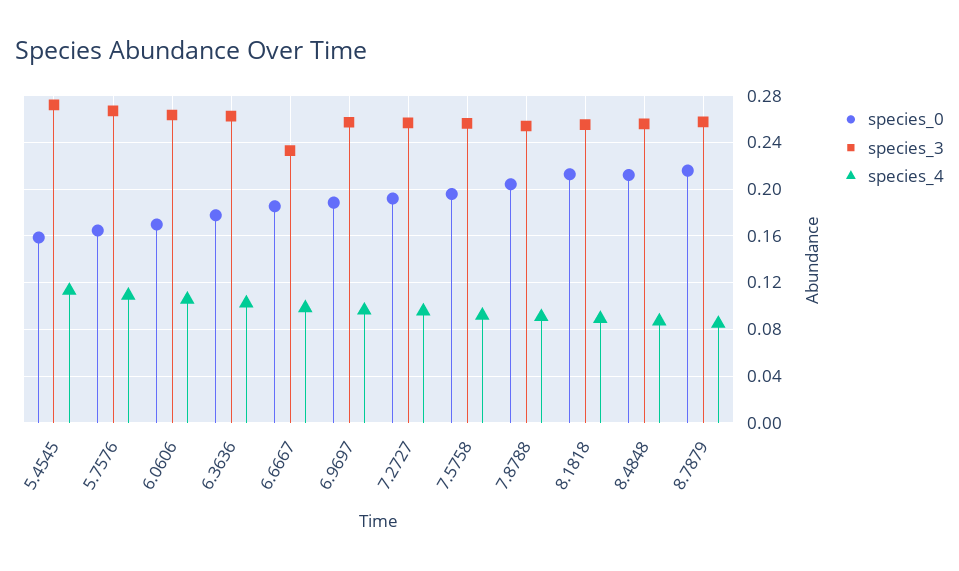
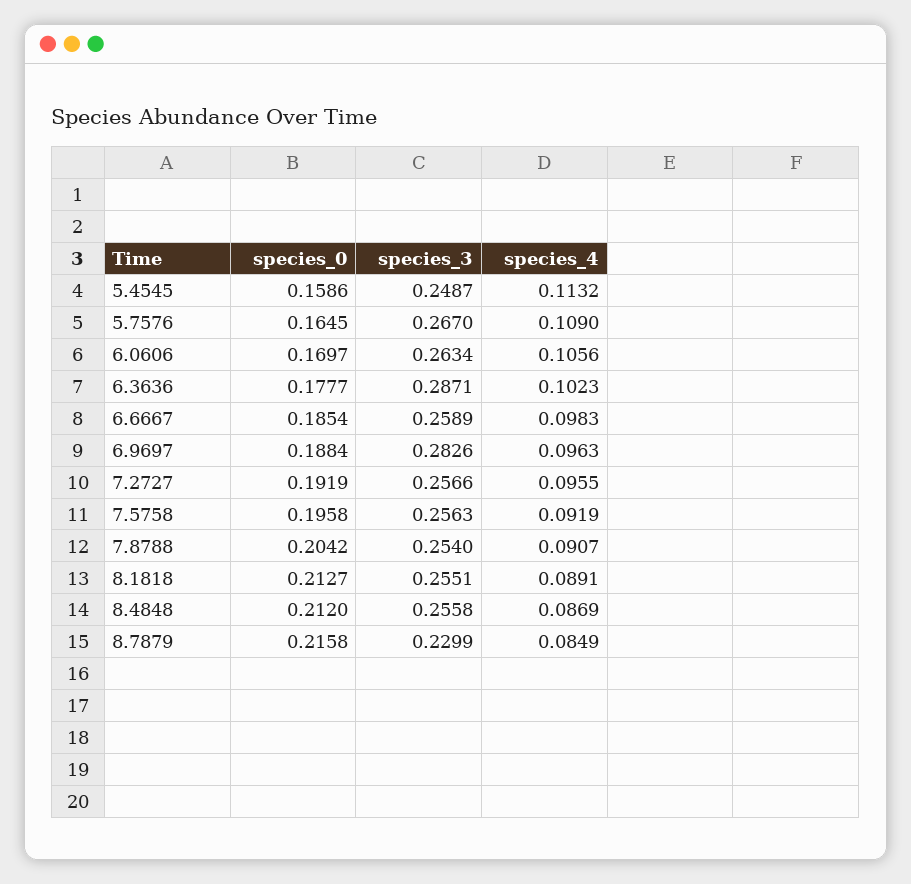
species_3, 5.4545: 0.27 -> 0.2487
species_3, 6.3636: 0.26 -> 0.2871
species_3, 6.6667: 0.23 -> 0.2589
species_3, 6.9697: 0.26 -> 0.2826
species_3, 8.7879: 0.26 -> 0.2299

